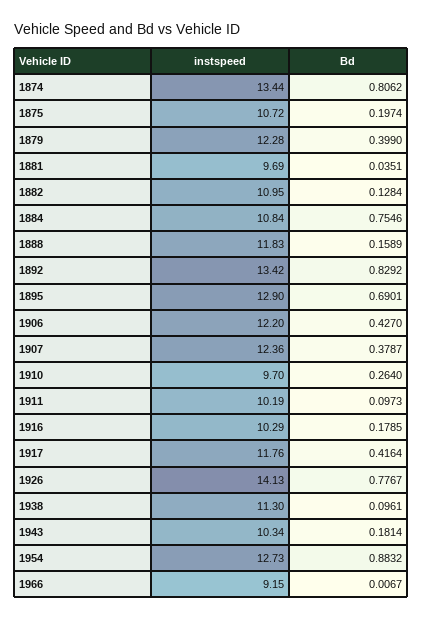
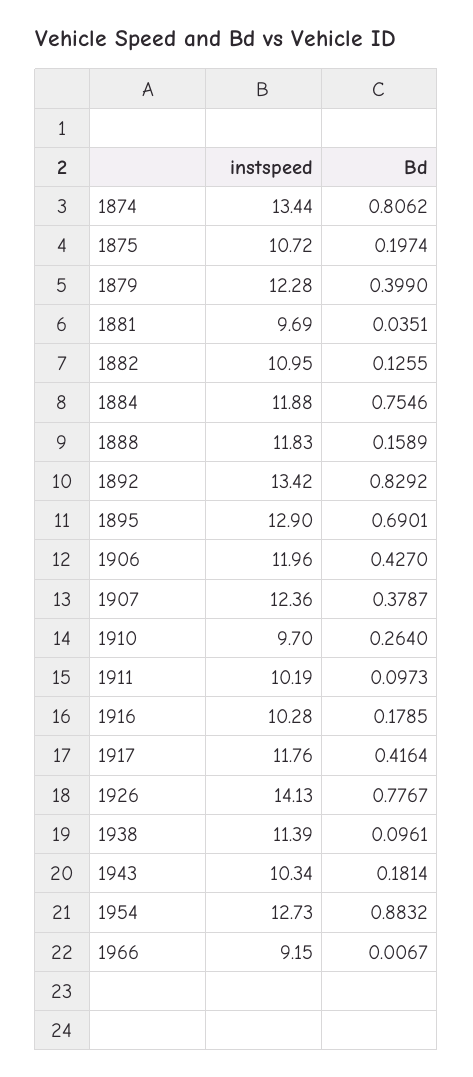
Bd, 1882: 0.1284 -> 0.1255
instspeed, 1884: 10.84 -> 11.88
instspeed, 1906: 12.2 -> 11.96
instspeed, 1916: 10.29 -> 10.28
instspeed, 1938: 11.3 -> 11.39

